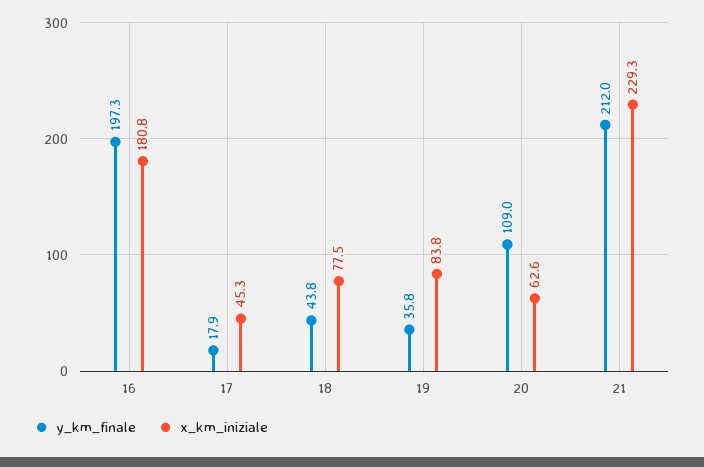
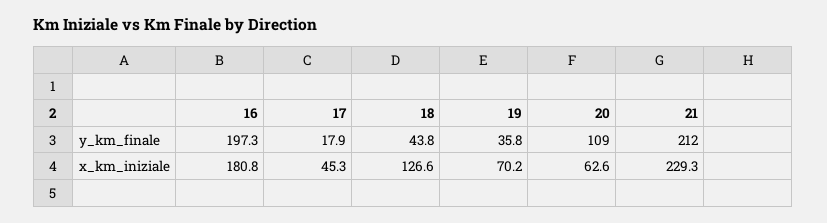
x_km_iniziale, 18: 77.5 -> 126.6
x_km_iniziale, 19: 83.8 -> 70.2

